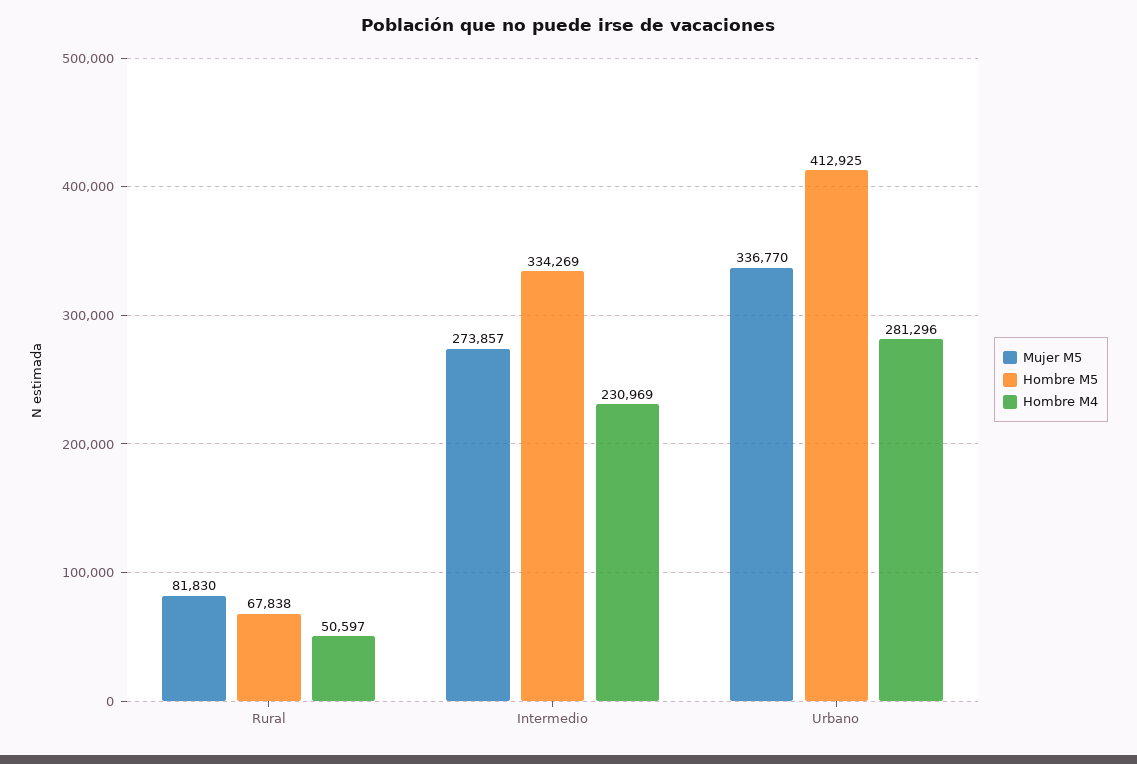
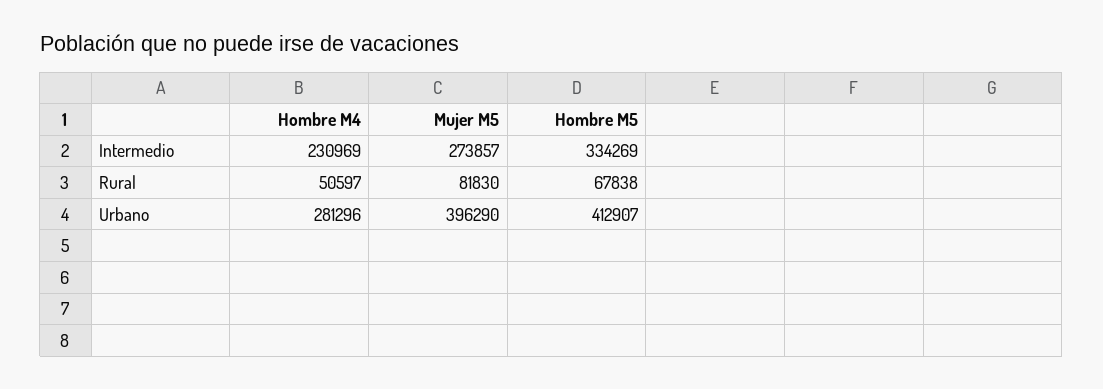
Mujer M5, Urbano: 336770 -> 396290
Hombre M5, Urbano: 412925 -> 412907

